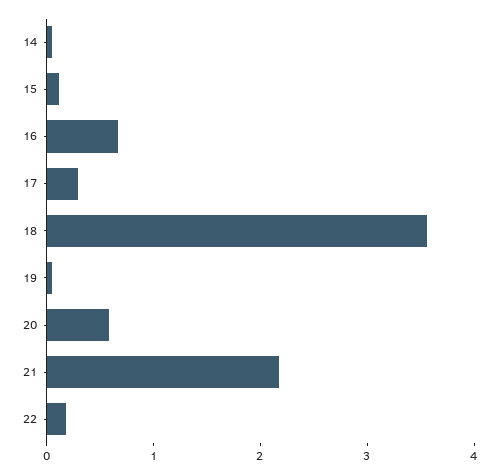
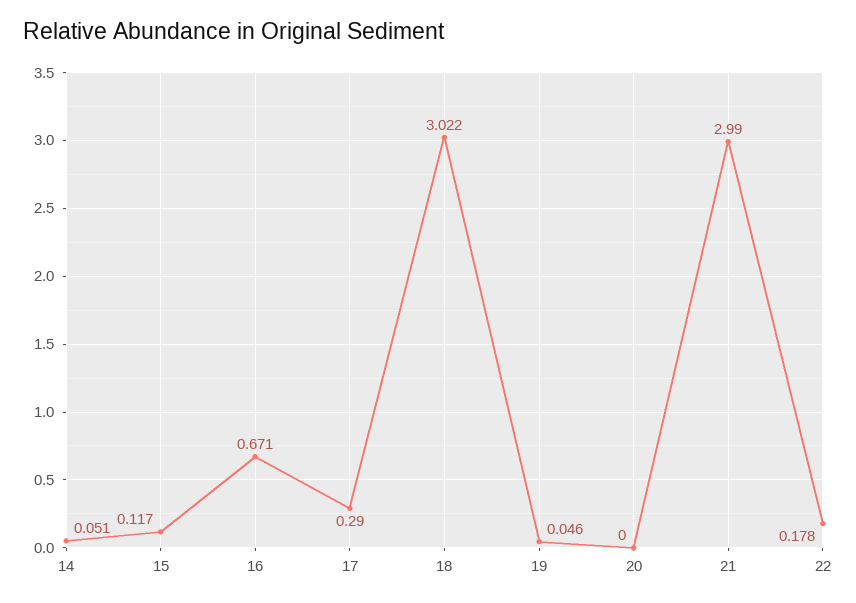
18: 3.6 -> 3.022
20: 0.6 -> 0
21: 2.2 -> 2.99

